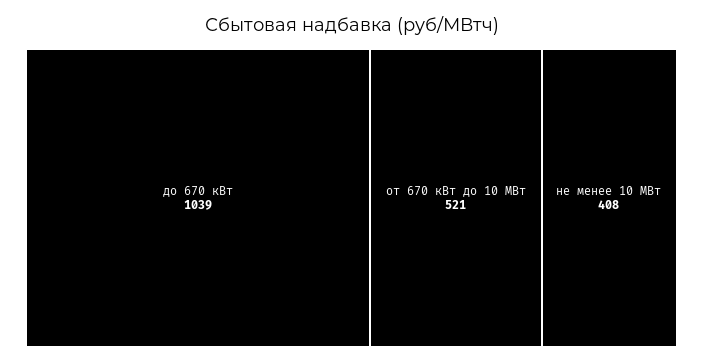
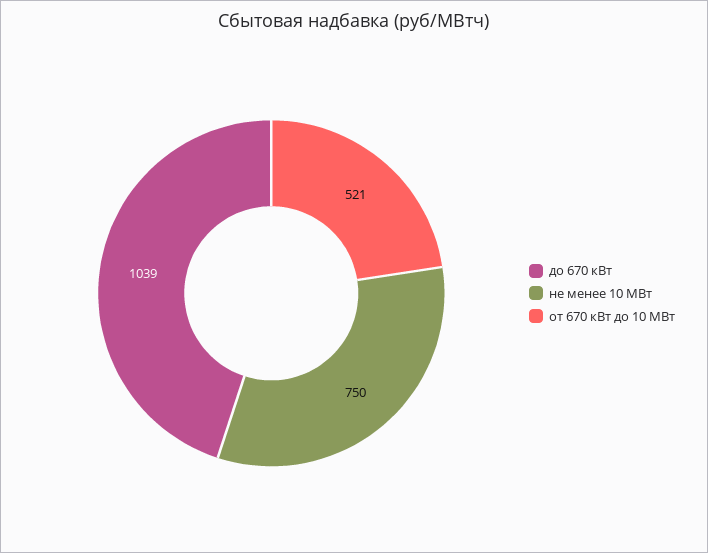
не менее 10 МВт: 408 -> 750

